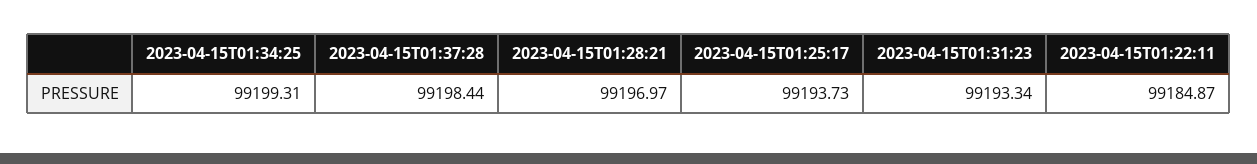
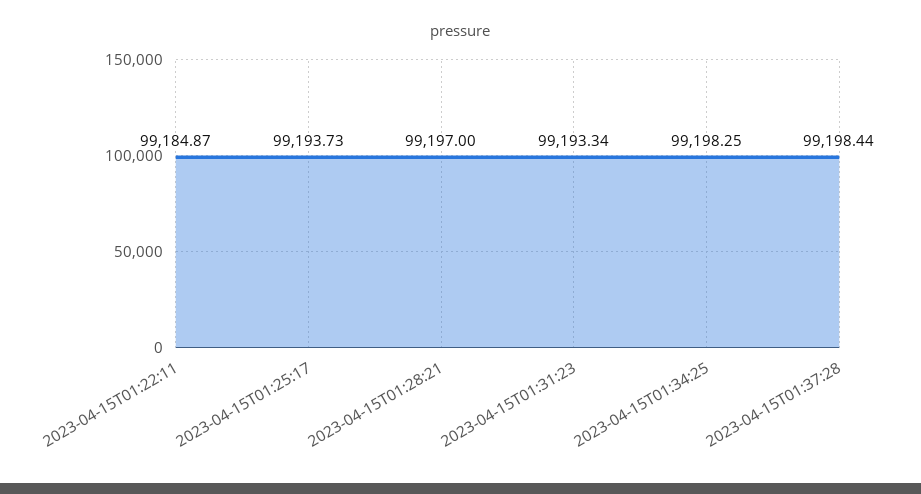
2023-04-15T01:34:25: 99199.31 -> 99198.25
2023-04-15T01:28:21: 99196.97 -> 99197

